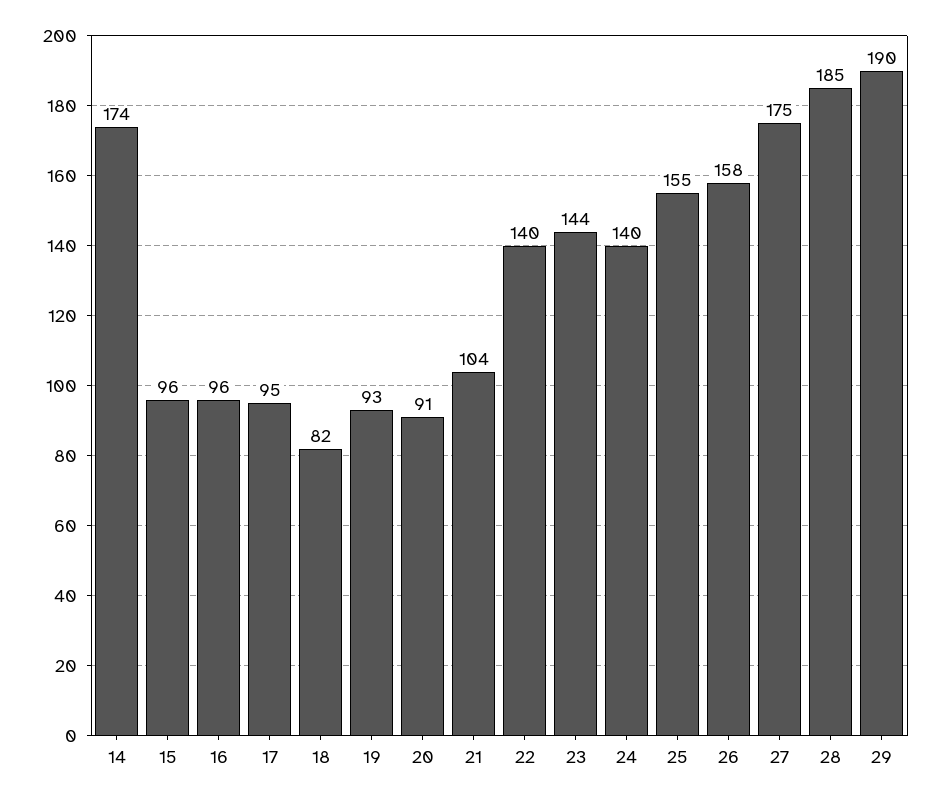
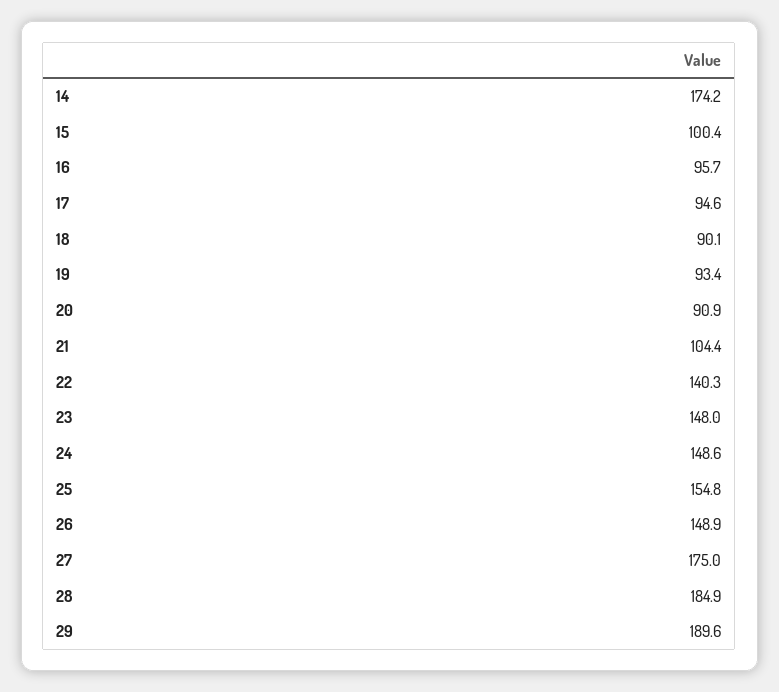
15: 96 -> 100.4
18: 82 -> 90.1
23: 144 -> 148
24: 140 -> 148.6
26: 158 -> 148.9

